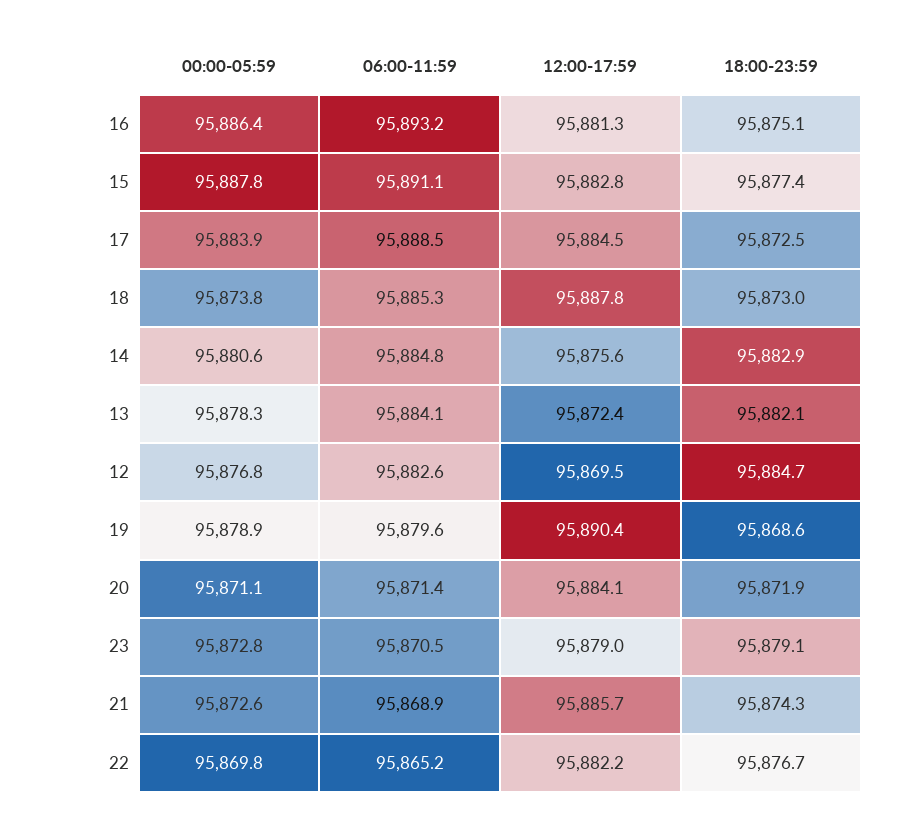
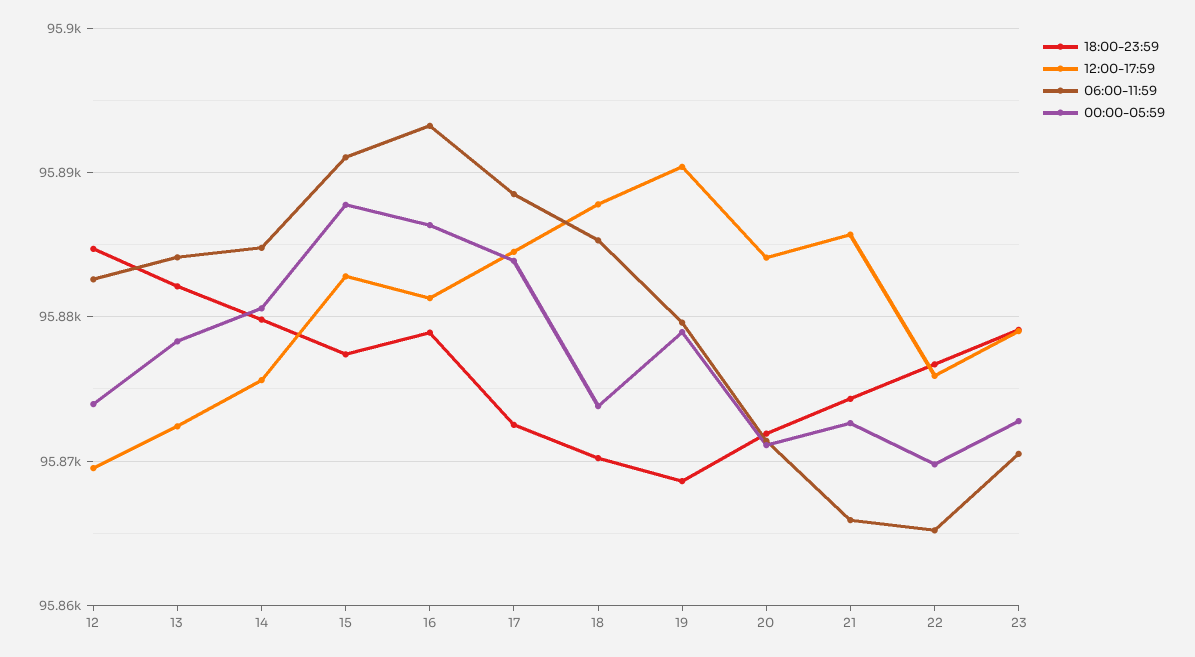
18:00-23:59, 16: 95875.1 -> 95879
18:00-23:59, 18: 95873 -> 95870
18:00-23:59, 14: 95882.9 -> 95880
00:00-05:59, 12: 95876.8 -> 95874
06:00-11:59, 21: 95868.9 -> 95866
12:00-17:59, 22: 95882.2 -> 95876

